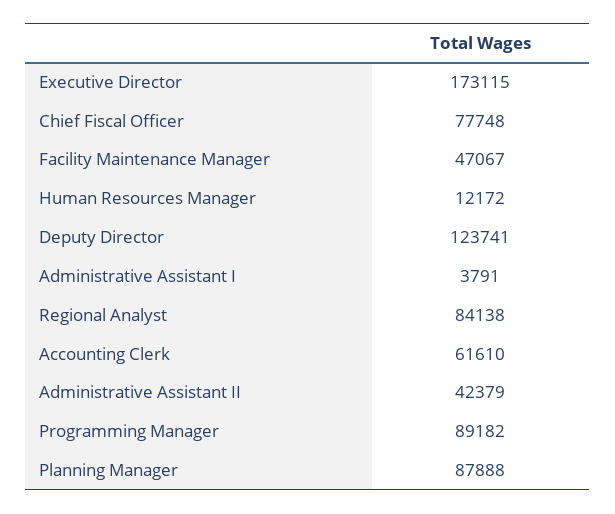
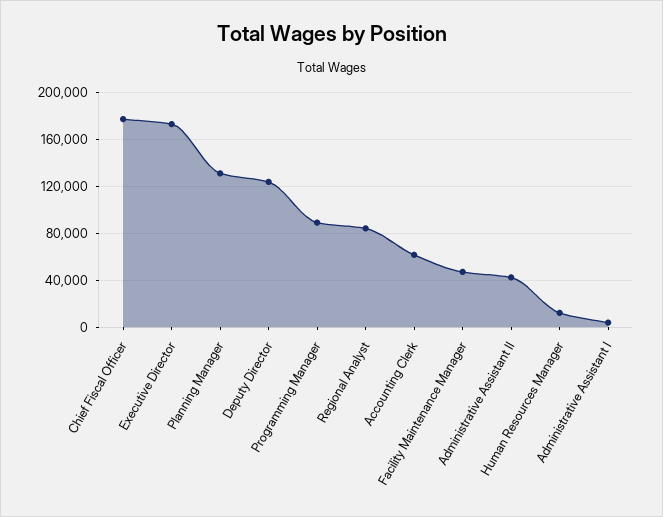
Chief Fiscal Officer: 77748 -> 180000
Planning Manager: 87888 -> 130000

